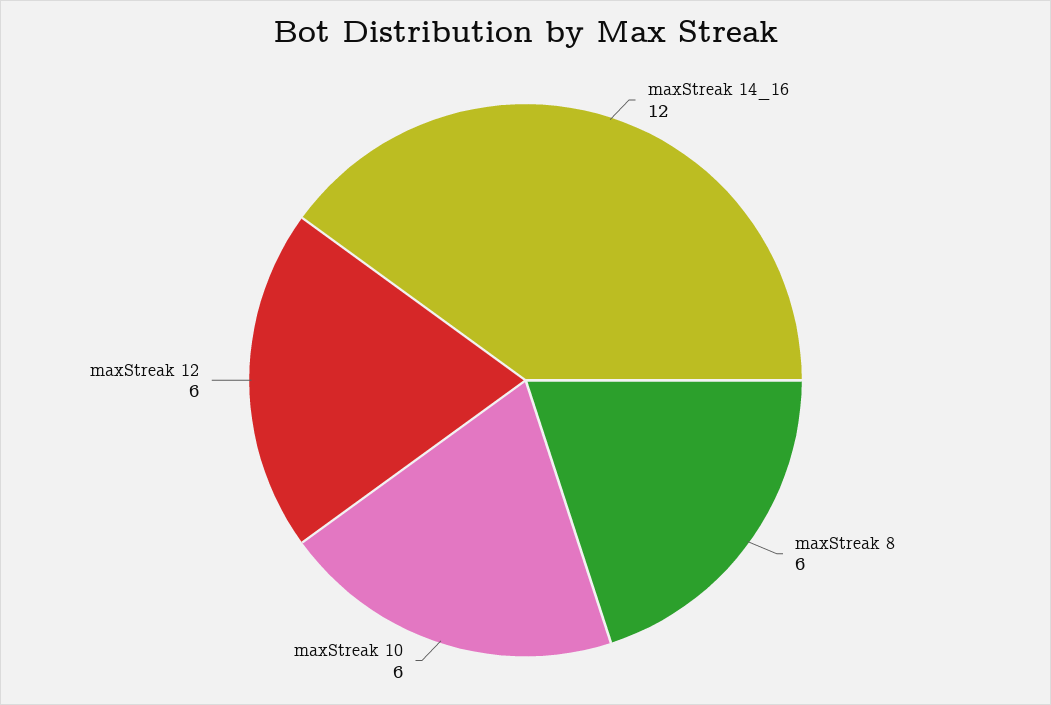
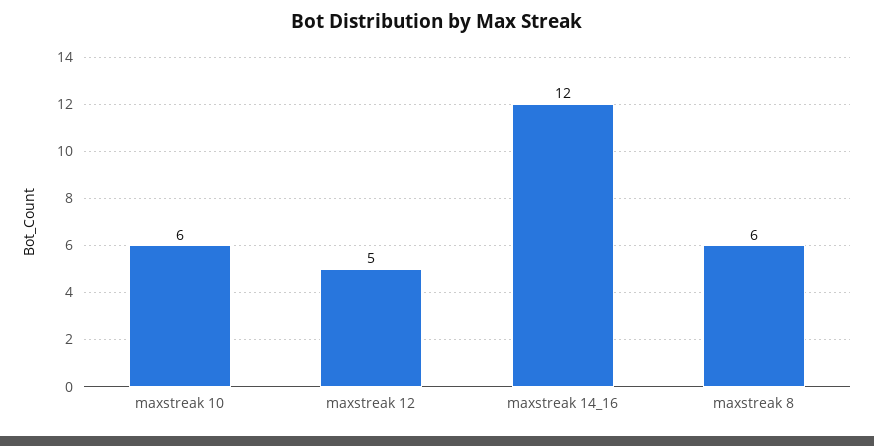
maxStreak 12: 6 -> 5

